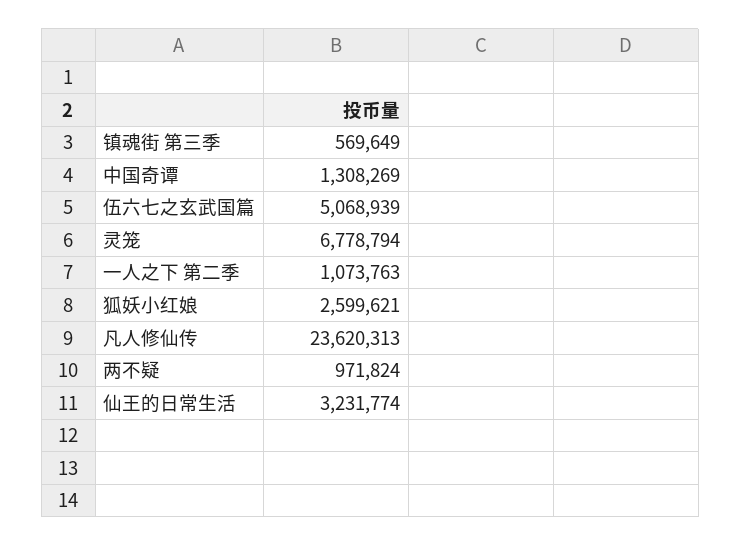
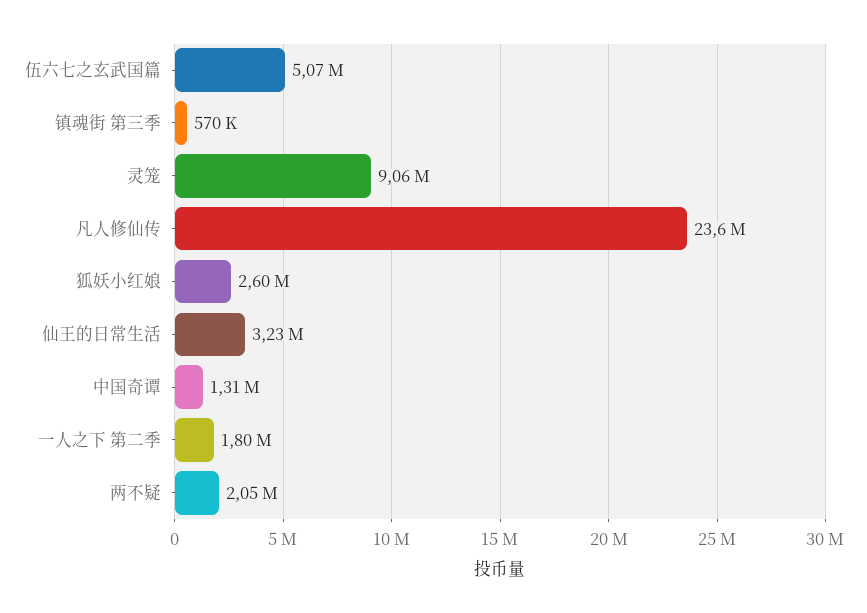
灵笼: 6778794 -> 9060000
一人之下 第二季: 1073763 -> 1800000
两不疑: 971824 -> 2050000

